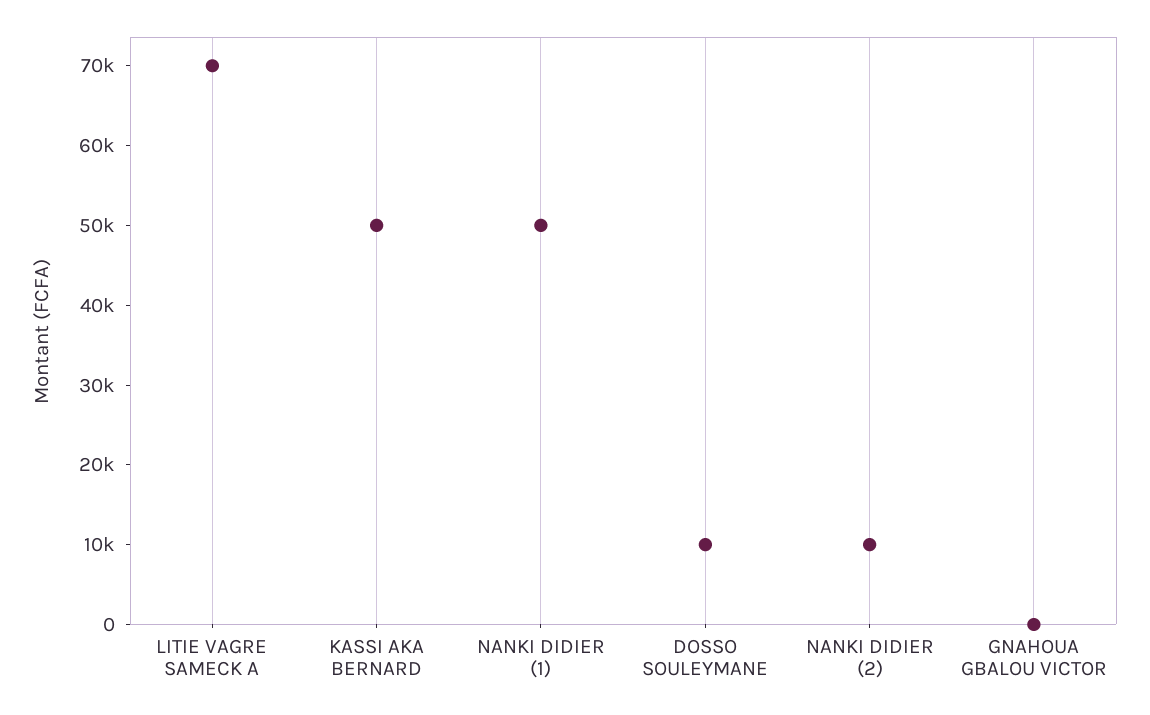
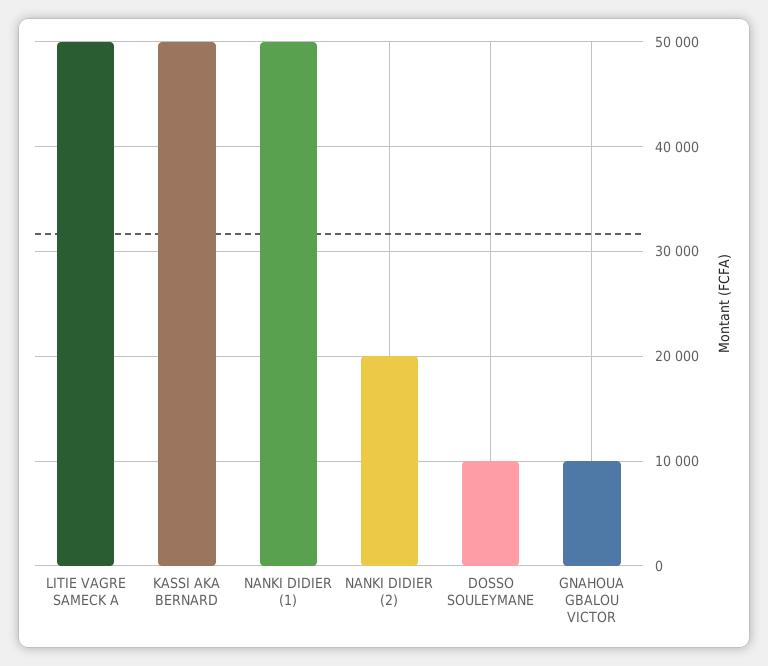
LITIE VAGRE SAMECK A: 70000 -> 50000
NANKI DIDIER (2): 10000 -> 20000
GNAHOUA GBALOU VICTOR: 0 -> 10000

